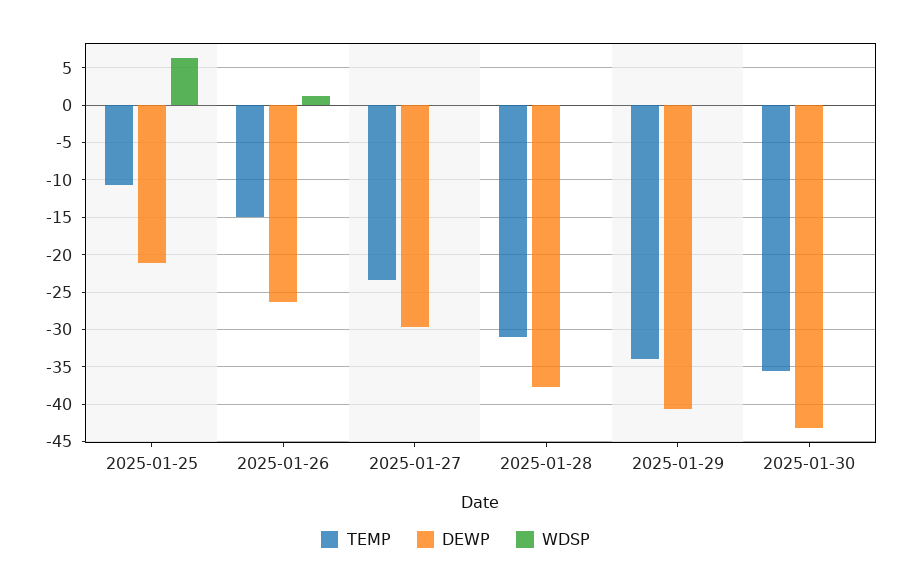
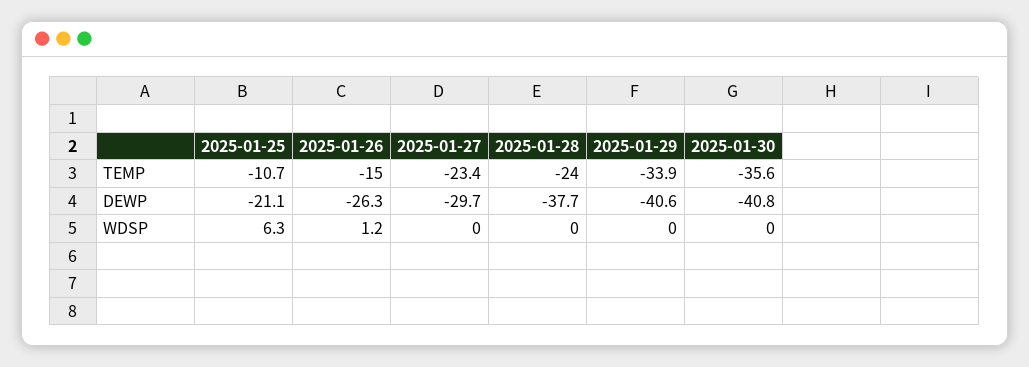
TEMP, 2025-01-28: -31 -> -24
DEWP, 2025-01-30: -43 -> -40.8

